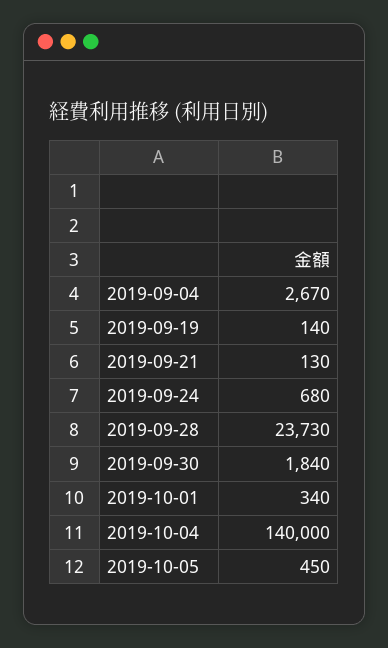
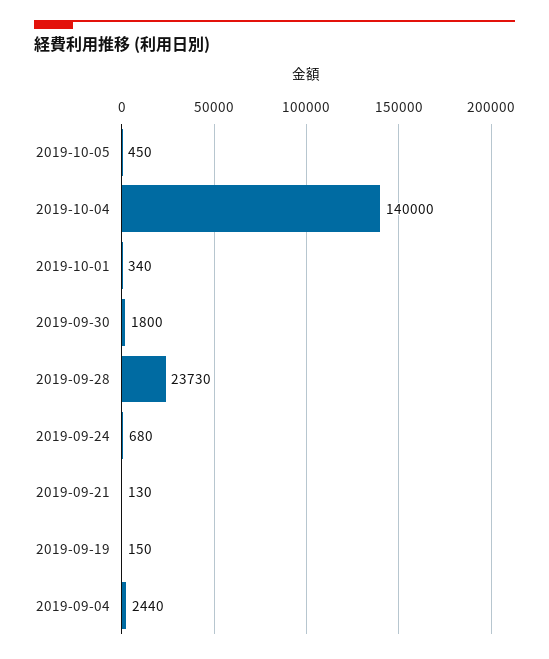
2019-09-04: 2670 -> 2440
2019-09-19: 140 -> 150
2019-09-30: 1840 -> 1800

